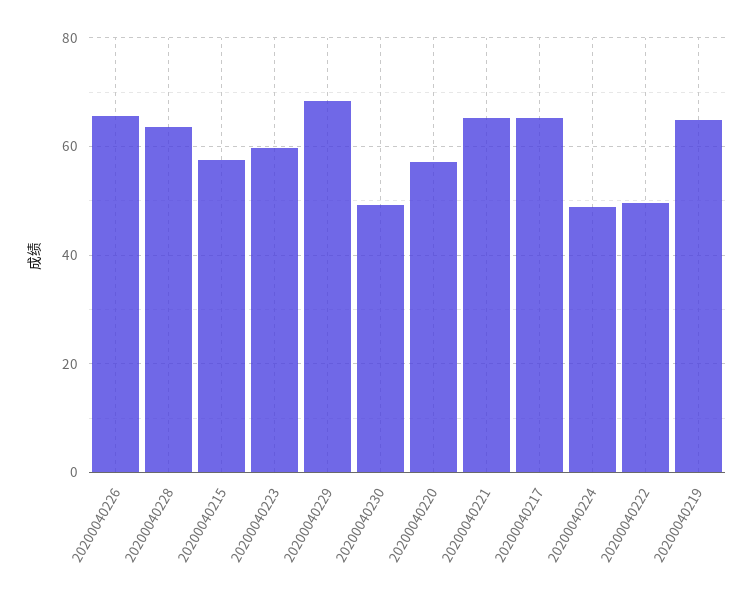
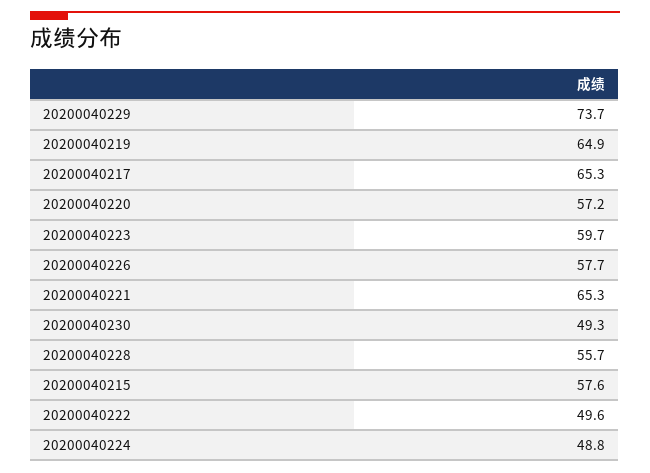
20200040226: 66 -> 57.7
20200040228: 64 -> 55.7
20200040229: 68 -> 73.7

